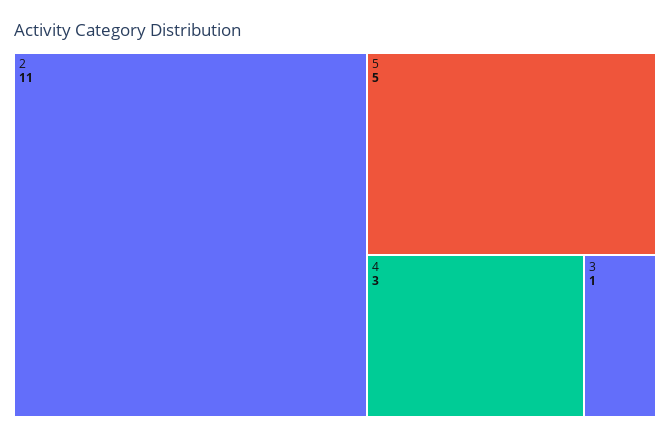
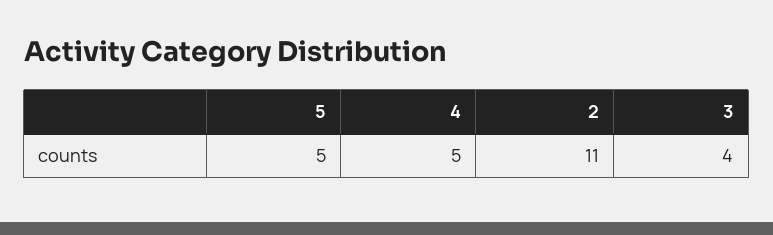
4: 3 -> 5
3: 1 -> 4

